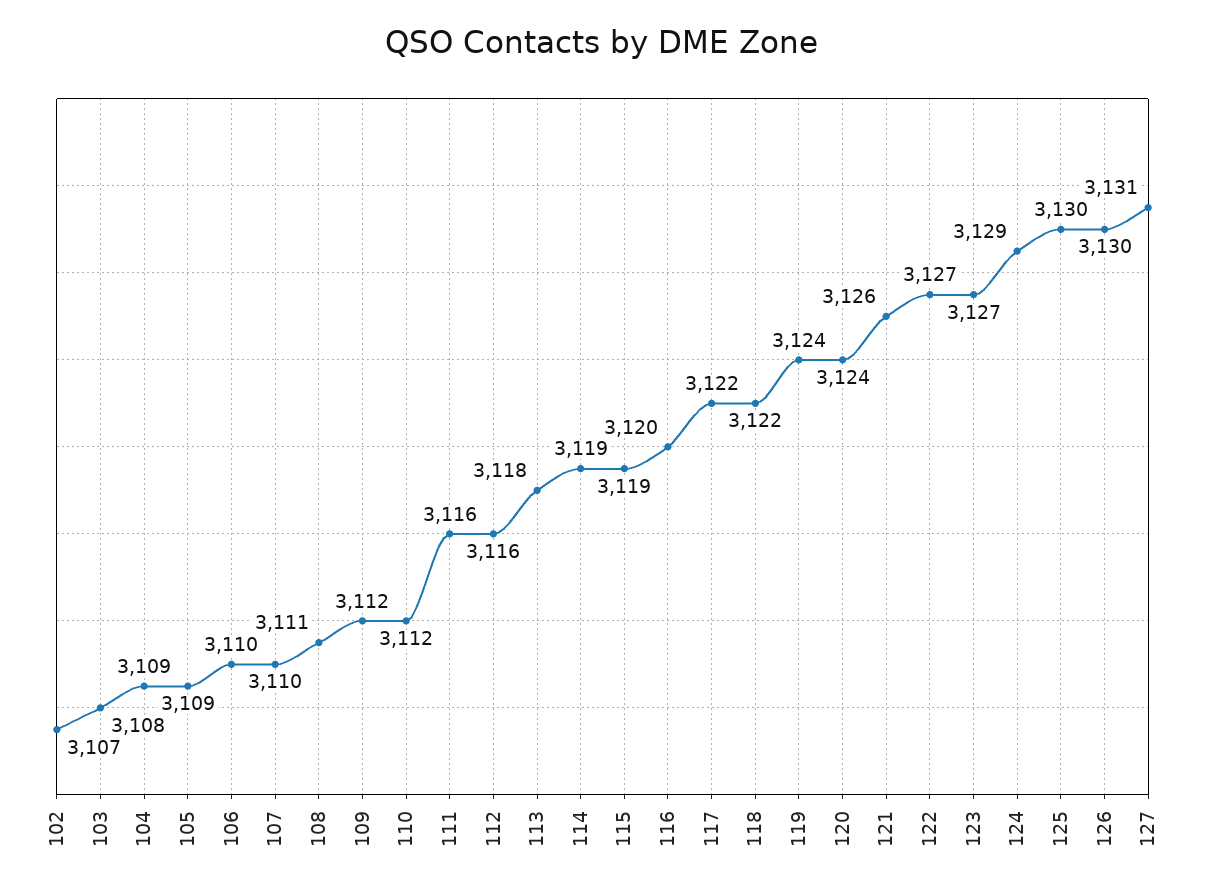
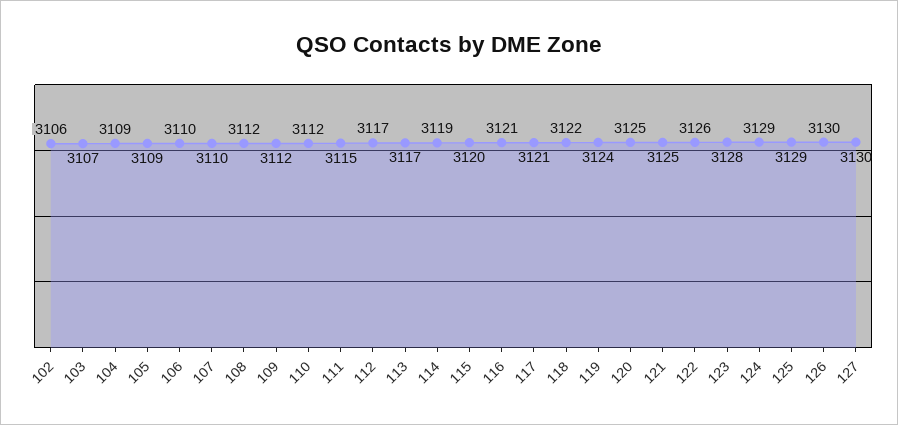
102: 3107 -> 3106
103: 3108 -> 3107
108: 3111 -> 3112
111: 3116 -> 3115
112: 3116 -> 3117
113: 3118 -> 3117
115: 3119 -> 3120
116: 3120 -> 3121
117: 3122 -> 3121
120: 3124 -> 3125
121: 3126 -> 3125
122: 3127 -> 3126
123: 3127 -> 3128
125: 3130 -> 3129
127: 3131 -> 3130

